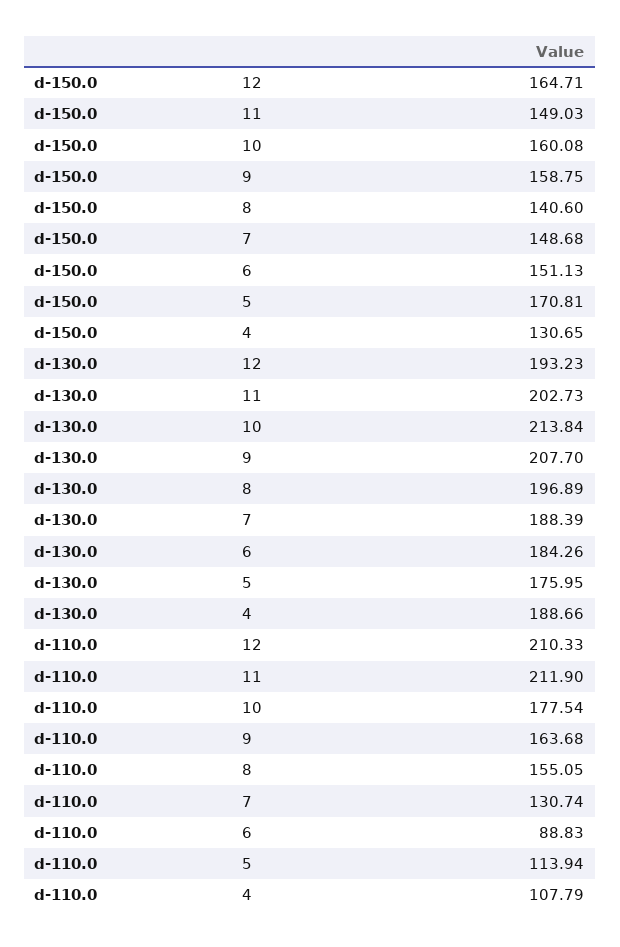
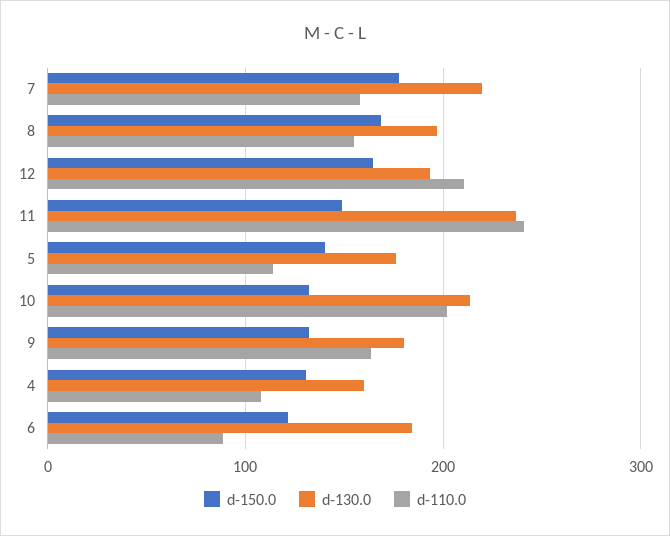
d-150.0, 10: 160.08 -> 130
d-150.0, 9: 158.75 -> 130
d-150.0, 8: 140.6 -> 170
d-150.0, 7: 148.68 -> 180
d-150.0, 6: 151.13 -> 120
d-150.0, 5: 170.81 -> 140
d-130.0, 11: 202.73 -> 240
d-130.0, 9: 207.7 -> 180
d-130.0, 7: 188.39 -> 220
d-130.0, 4: 188.66 -> 160
d-110.0, 11: 211.9 -> 240
d-110.0, 10: 177.54 -> 200
d-110.0, 7: 130.74 -> 160

